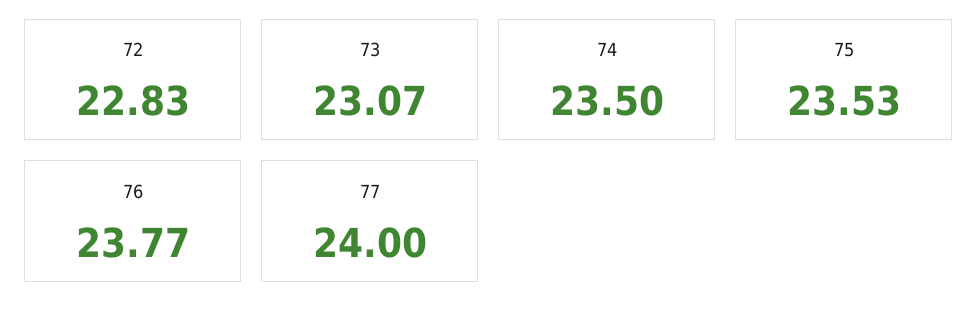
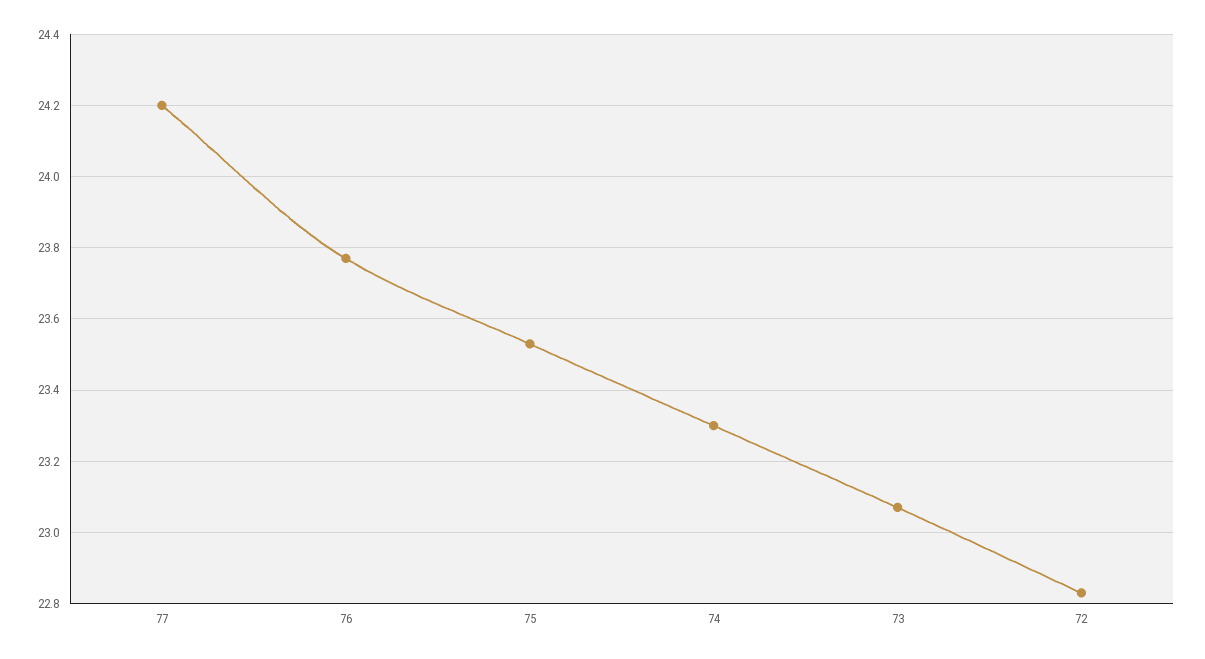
74: 23.5 -> 23.3
77: 24 -> 24.2

